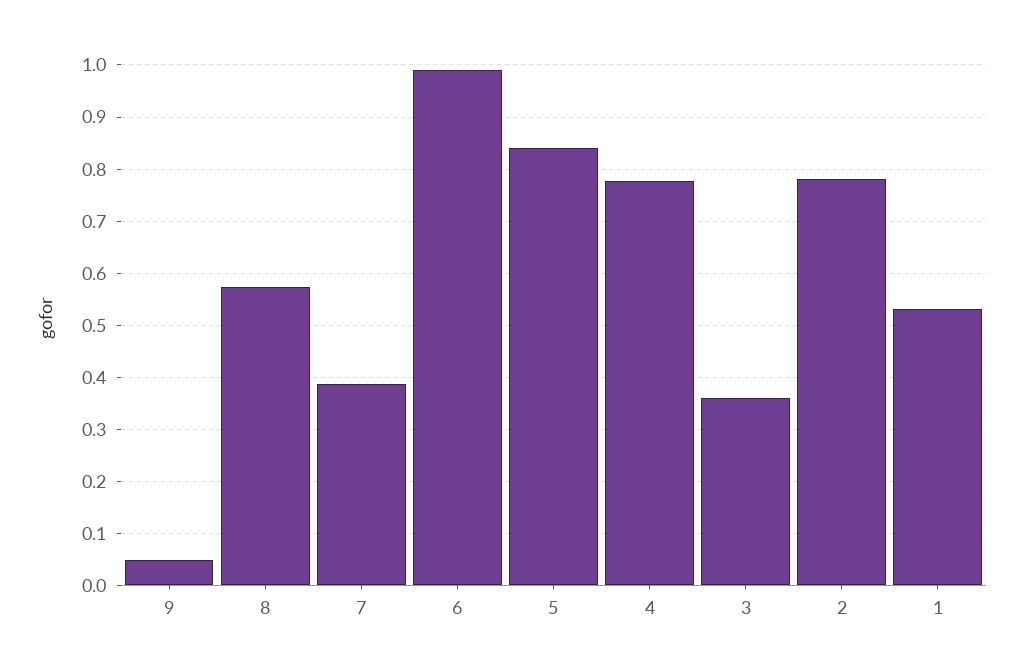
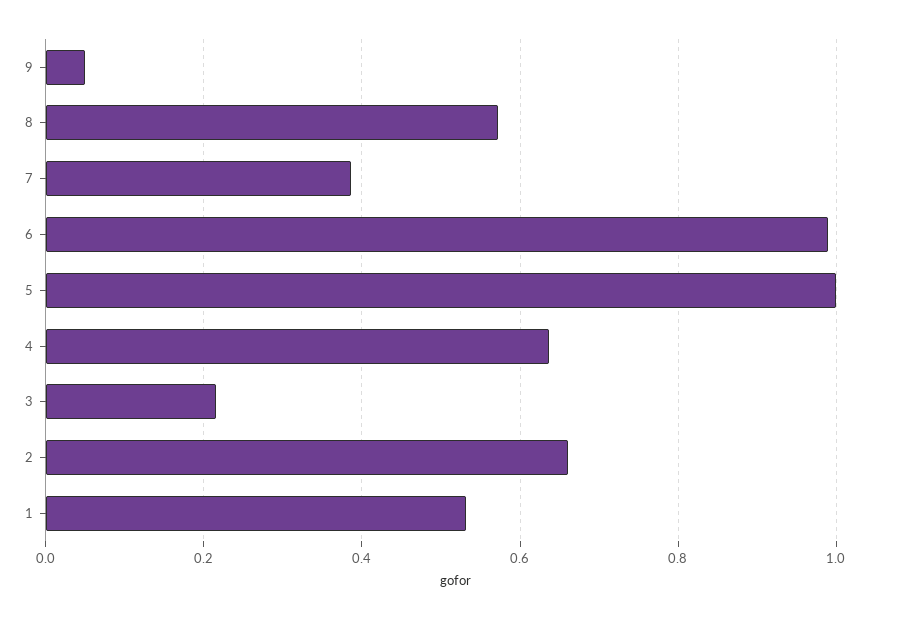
5: 0.84 -> 1
4: 0.78 -> 0.64
3: 0.36 -> 0.22
2: 0.78 -> 0.66

